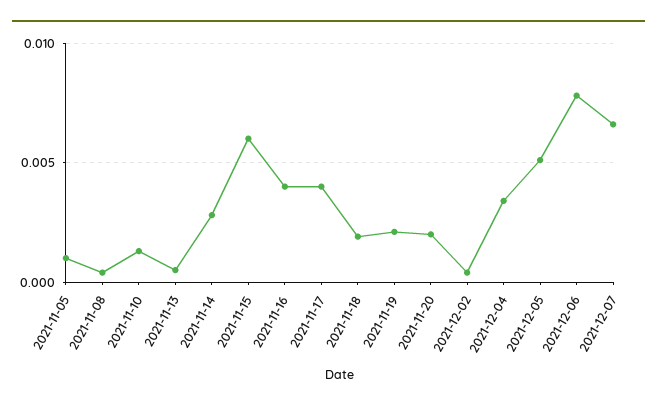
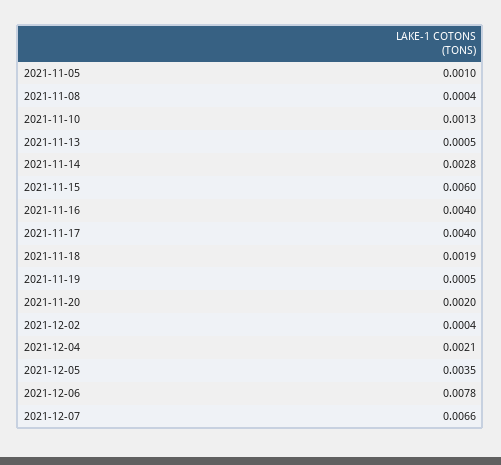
2021-11-19: 0.002 -> 0.0005
2021-12-04: 0.0035 -> 0.0021
2021-12-05: 0.005 -> 0.0035

